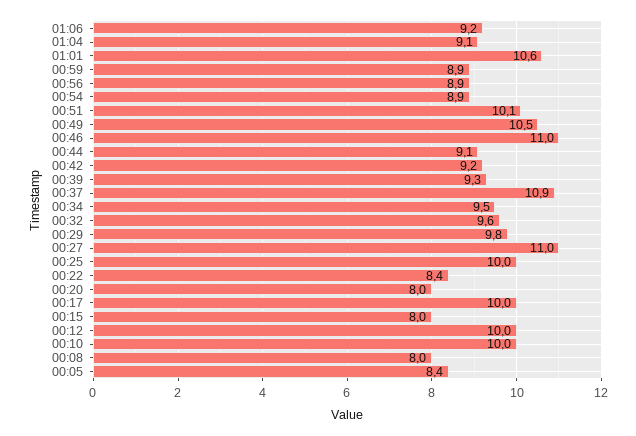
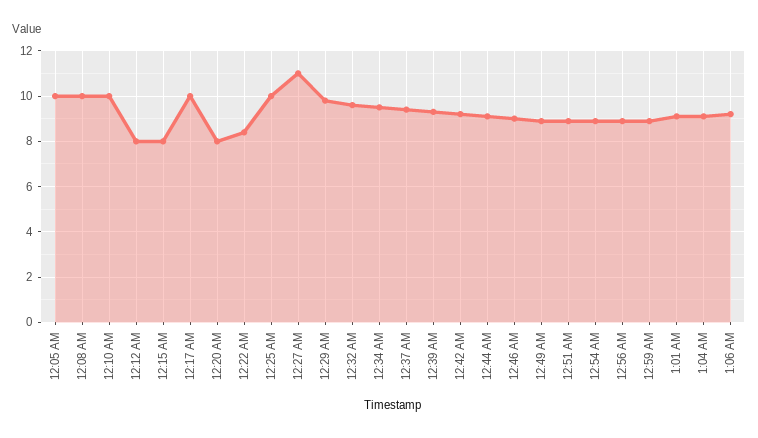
01:01: 10.6 -> 9
00:51: 10.1 -> 9
00:49: 10.5 -> 9
00:46: 11 -> 9
00:37: 10.9 -> 9.5
00:12: 10 -> 8
00:08: 8 -> 10
00:05: 8.4 -> 10

